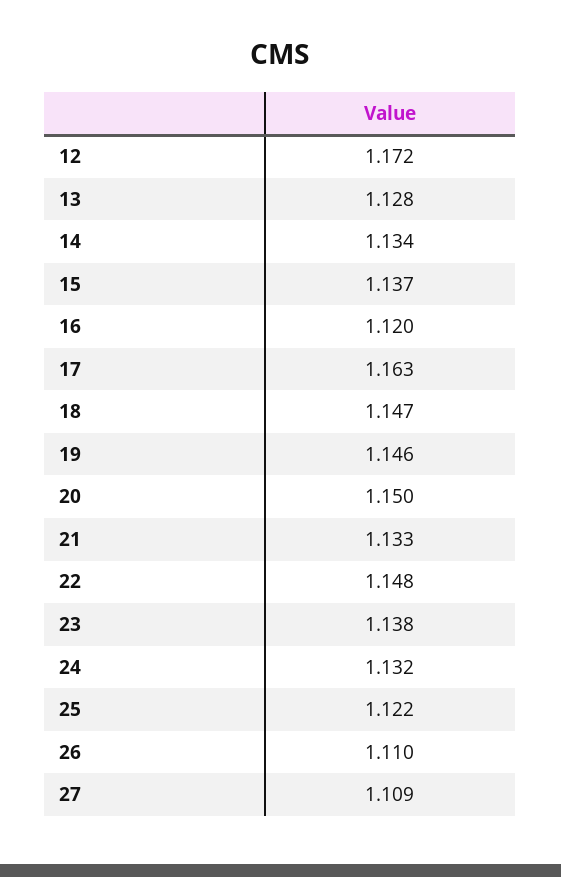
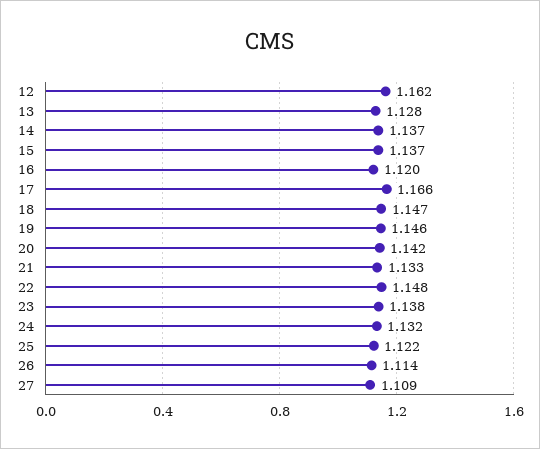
12: 1.172 -> 1.162
14: 1.134 -> 1.137
17: 1.163 -> 1.166
20: 1.15 -> 1.142
26: 1.11 -> 1.114

